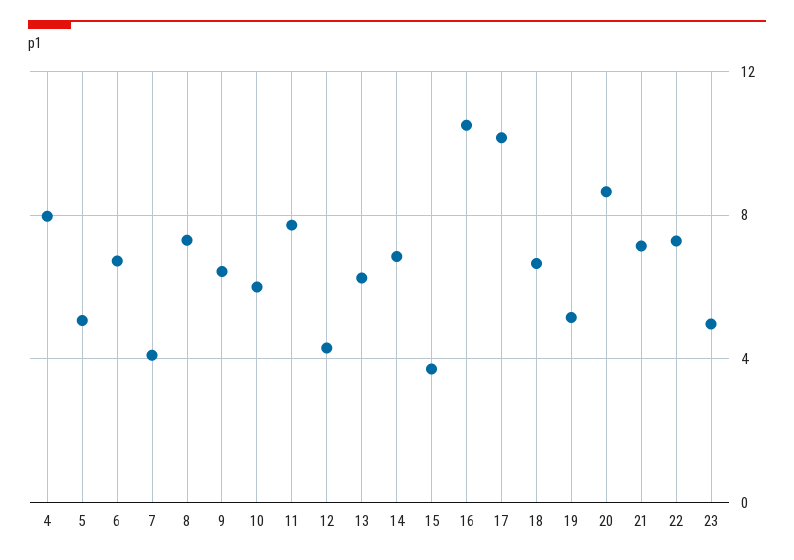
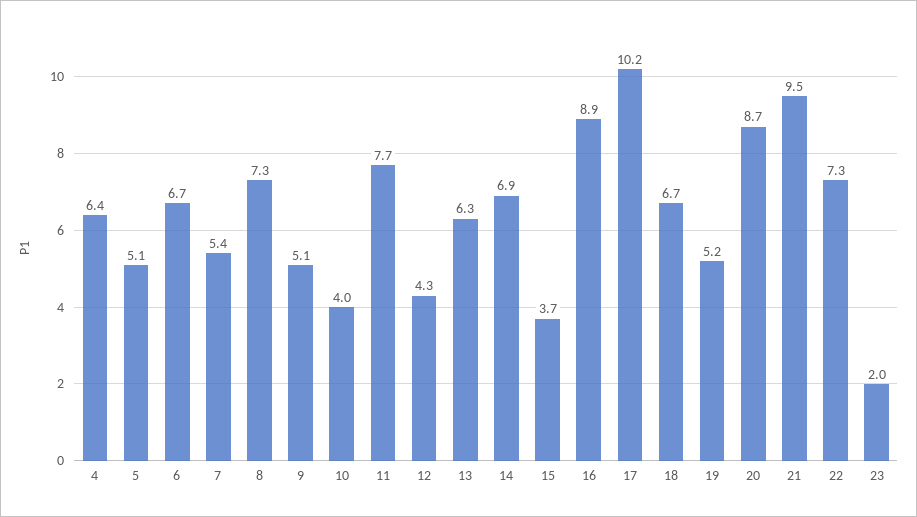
4: 8 -> 6.4
7: 4 -> 5.4
9: 6.5 -> 5.1
10: 6 -> 4
16: 10.5 -> 8.9
21: 7 -> 9.5
23: 5 -> 2

